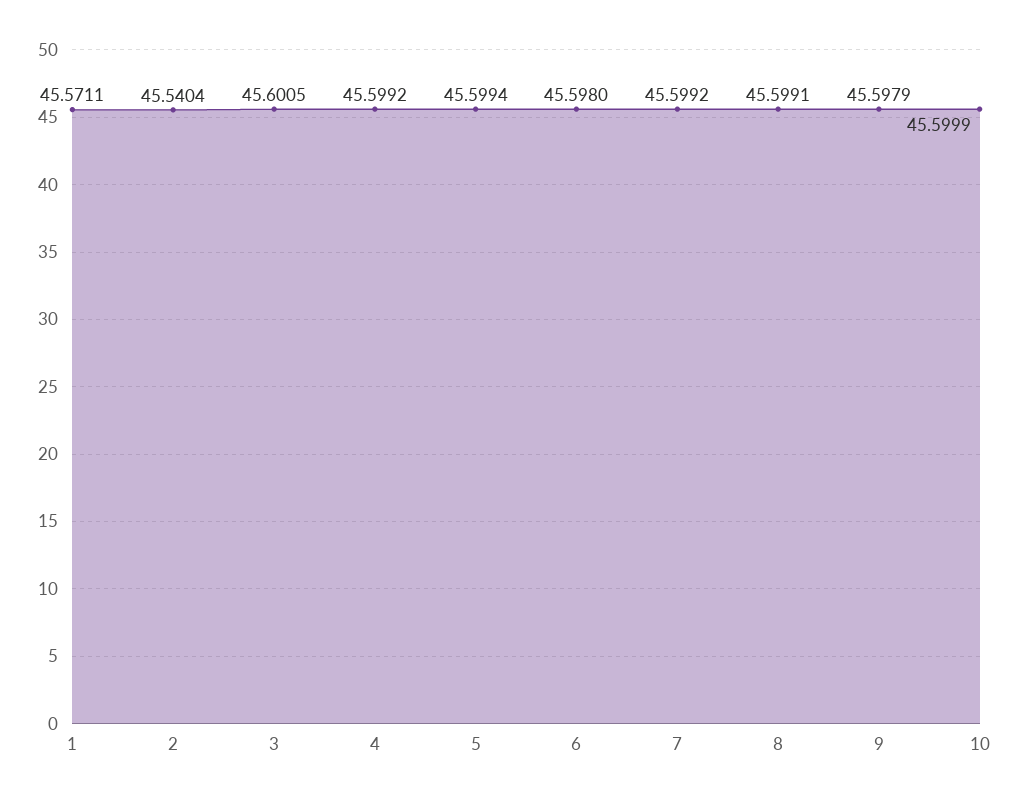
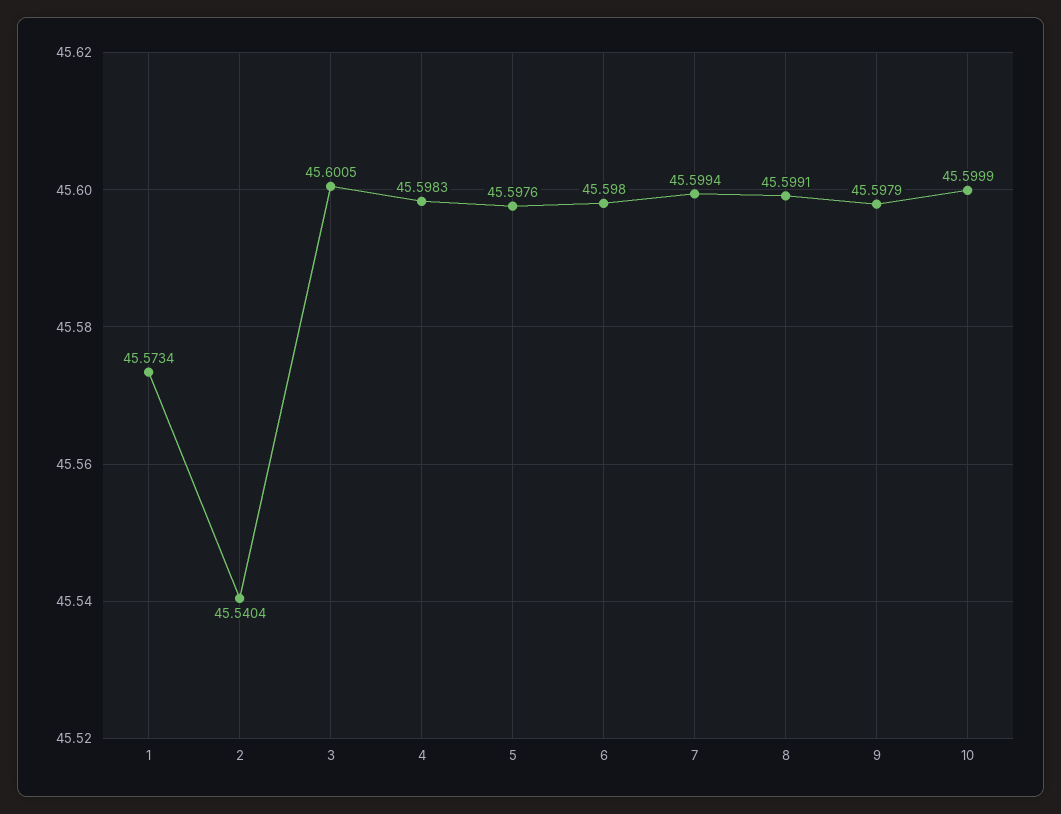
1: 45.5711 -> 45.5734
4: 45.5992 -> 45.5983
5: 45.5994 -> 45.5976
7: 45.5992 -> 45.5994

